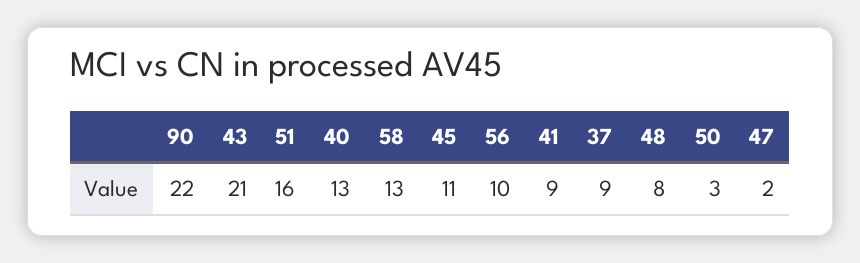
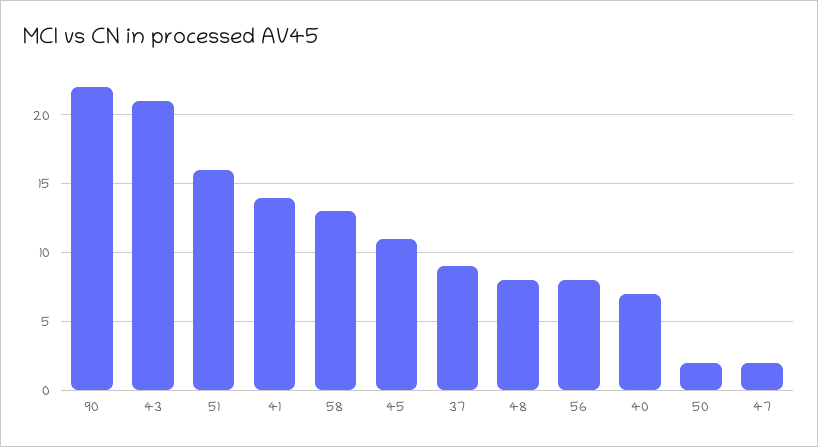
40: 13 -> 7
56: 10 -> 8
41: 9 -> 14
50: 3 -> 2

